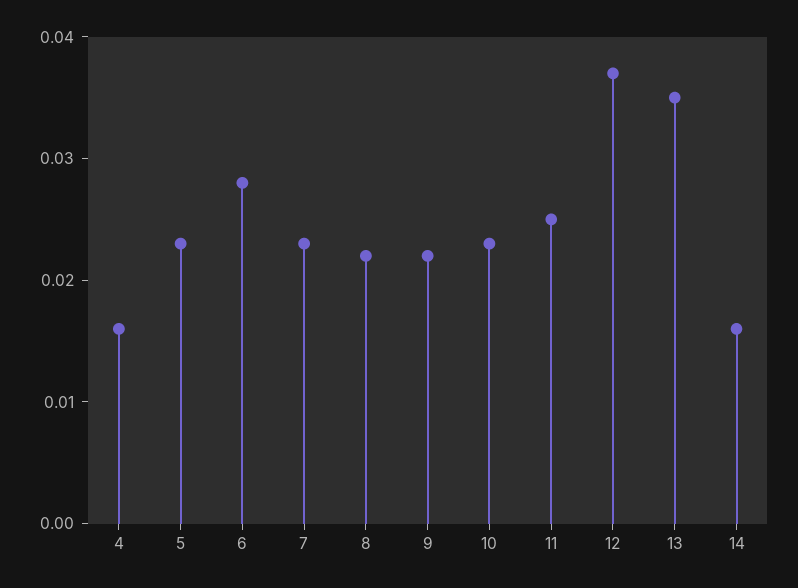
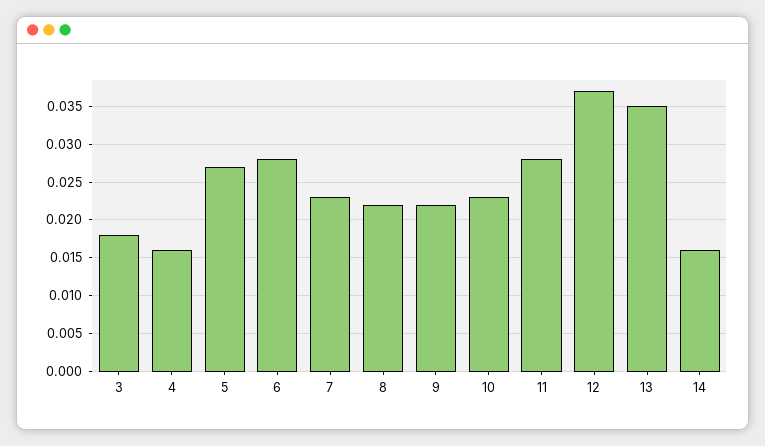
5: 0.023 -> 0.027
11: 0.025 -> 0.028
3: none -> 0.018

